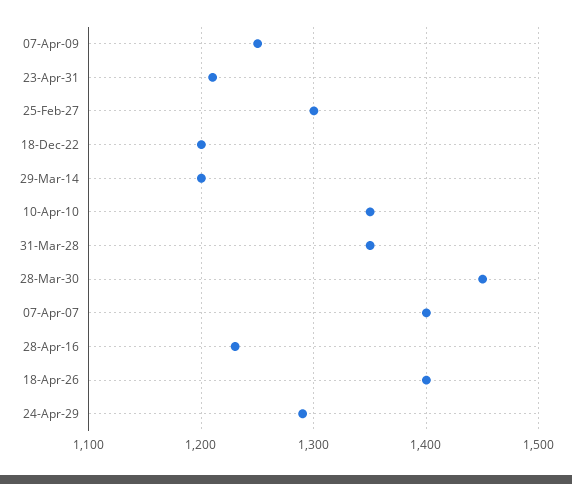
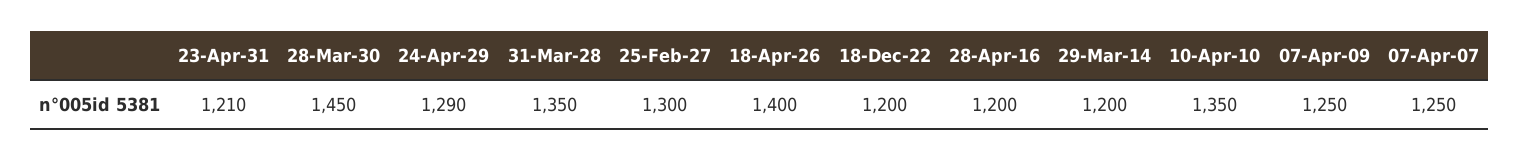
07-Apr-07: 1400 -> 1250
28-Apr-16: 1230 -> 1200

